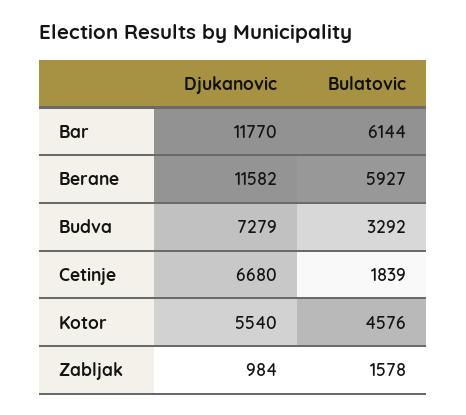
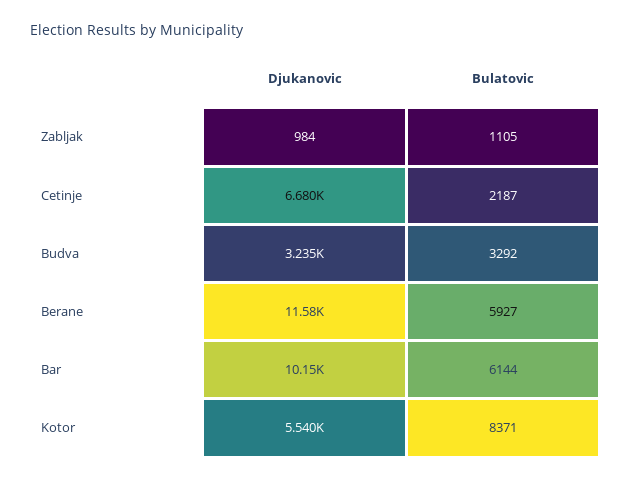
Djukanovic, Bar: 11770 -> 10150
Djukanovic, Budva: 7279 -> 3235
Bulatovic, Cetinje: 1839 -> 2187
Bulatovic, Kotor: 4576 -> 8371
Bulatovic, Zabljak: 1578 -> 1105

